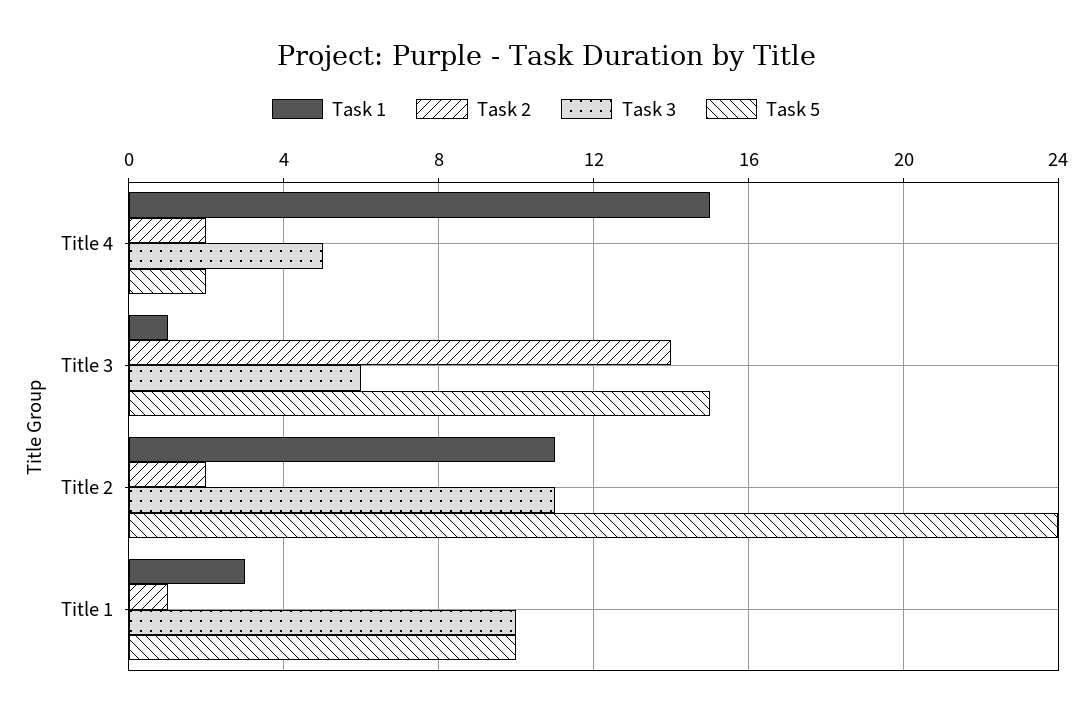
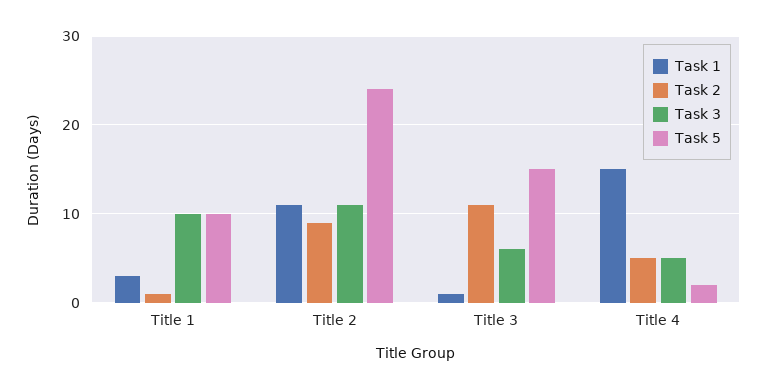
Task 2, Title 4: 2 -> 5
Task 2, Title 3: 14 -> 11
Task 2, Title 2: 2 -> 9

